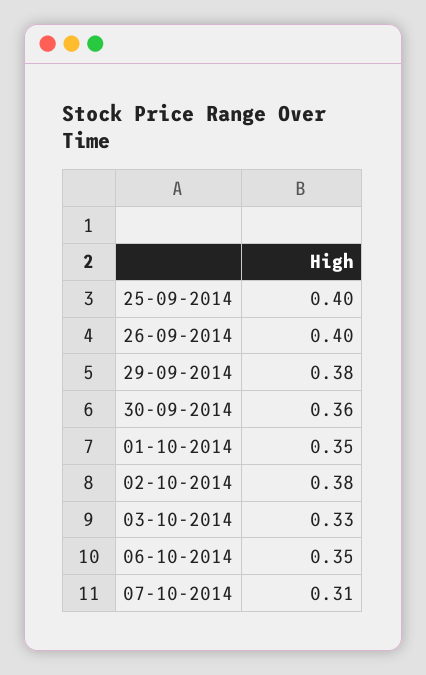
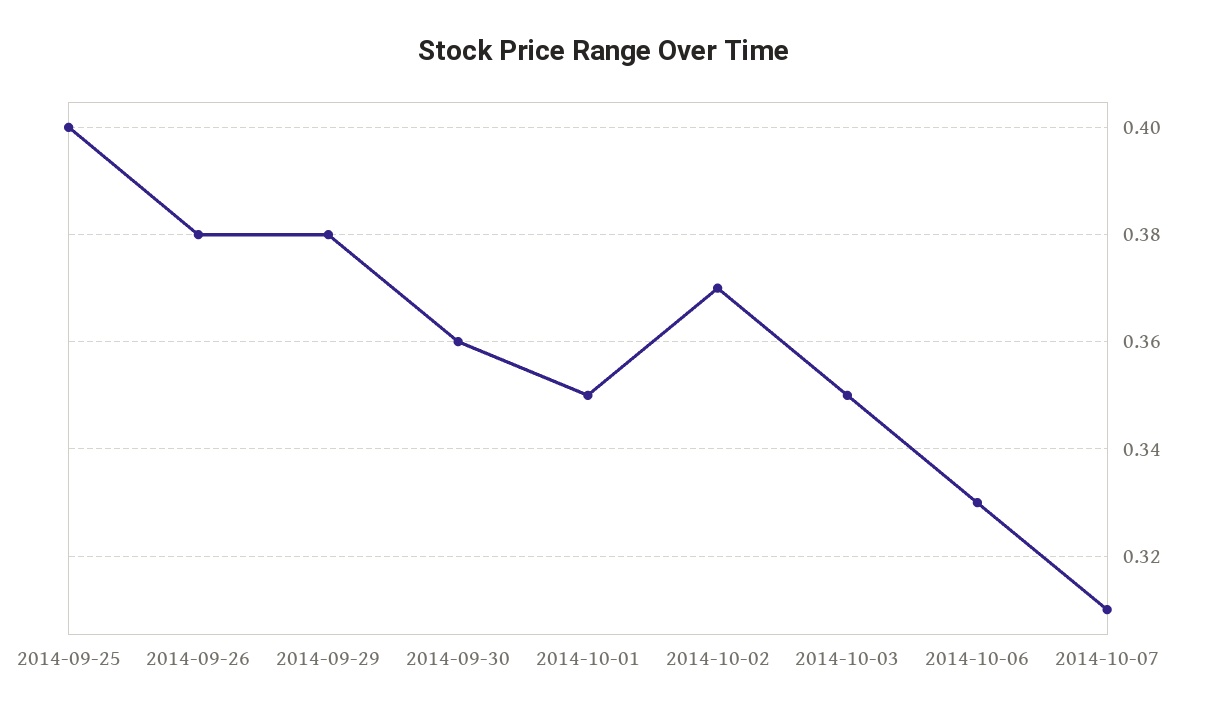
26-09-2014: 0.4 -> 0.38
02-10-2014: 0.38 -> 0.37
03-10-2014: 0.33 -> 0.35
06-10-2014: 0.35 -> 0.33

